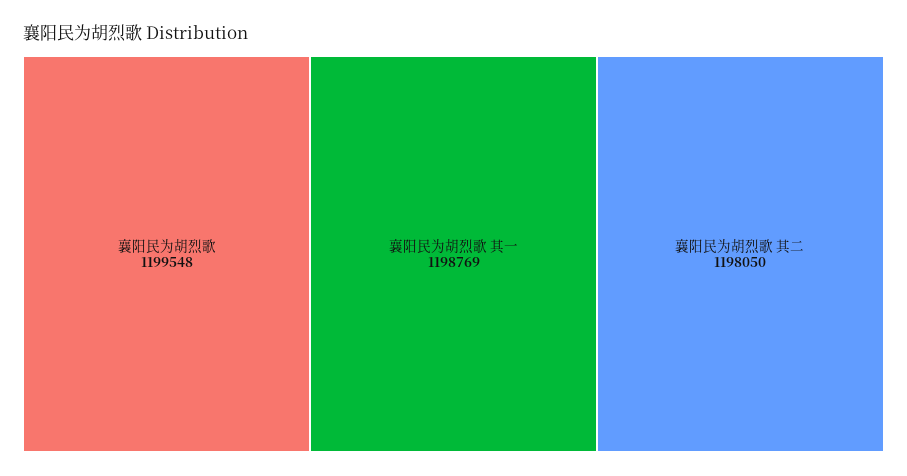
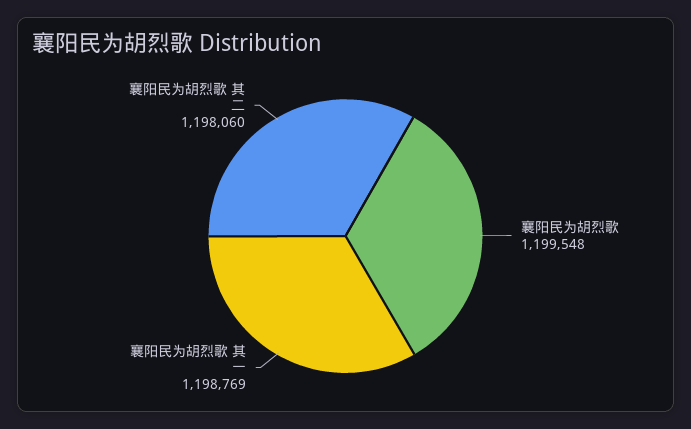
襄阳民为胡烈歌 其二: 1198050 -> 1198060

